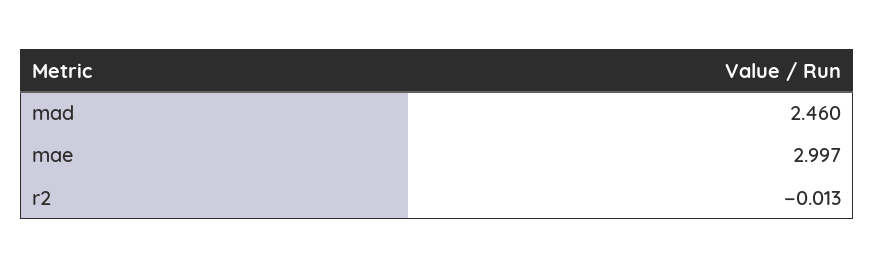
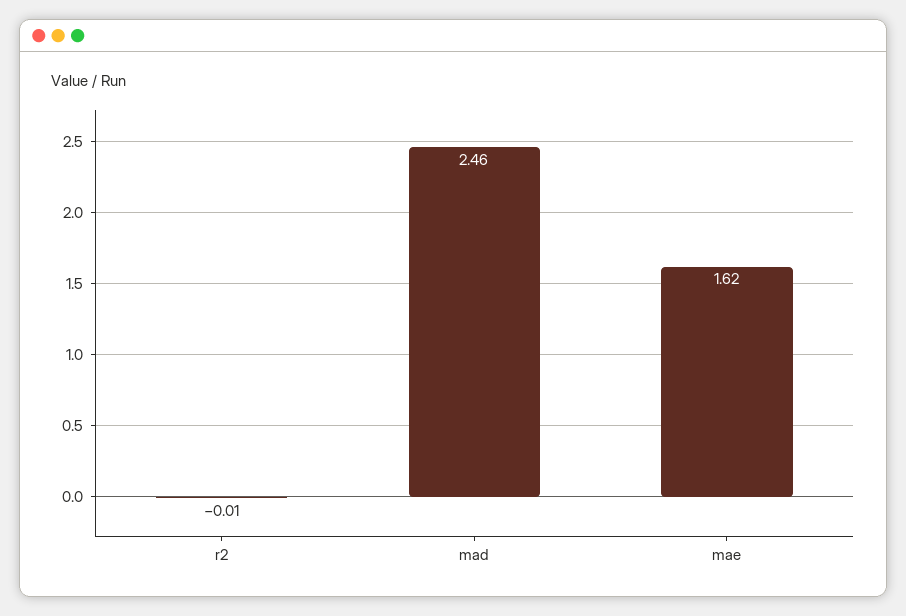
mae: 2.997 -> 1.62

